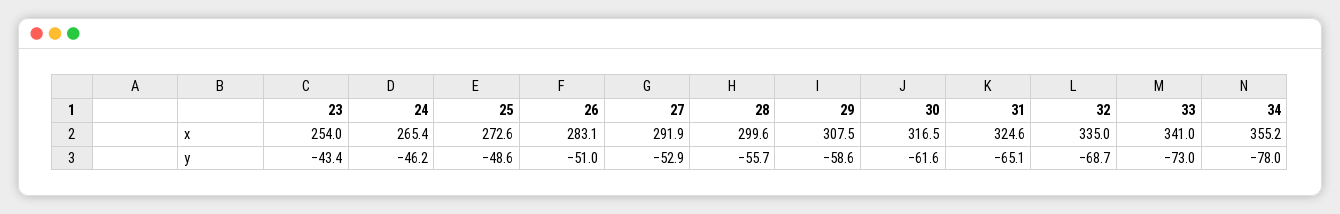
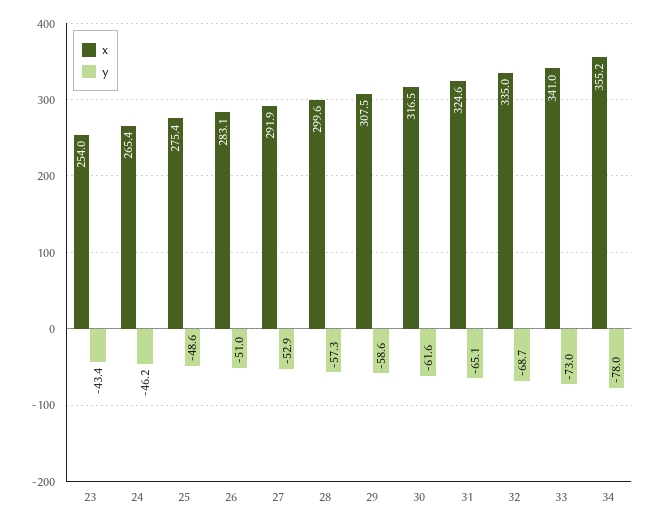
x, 25: 272.6 -> 275.4
y, 28: -55.7 -> -57.3

